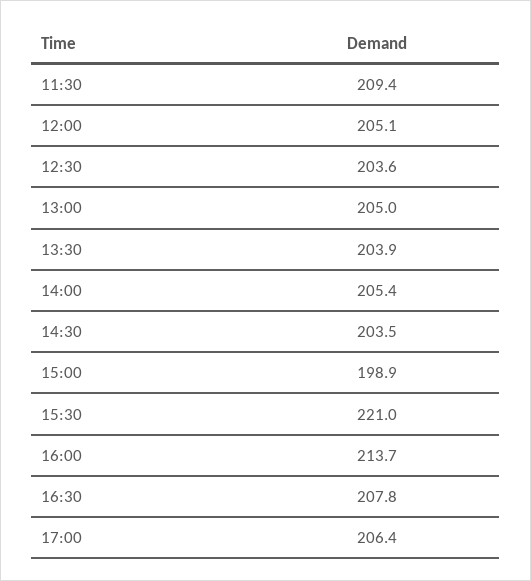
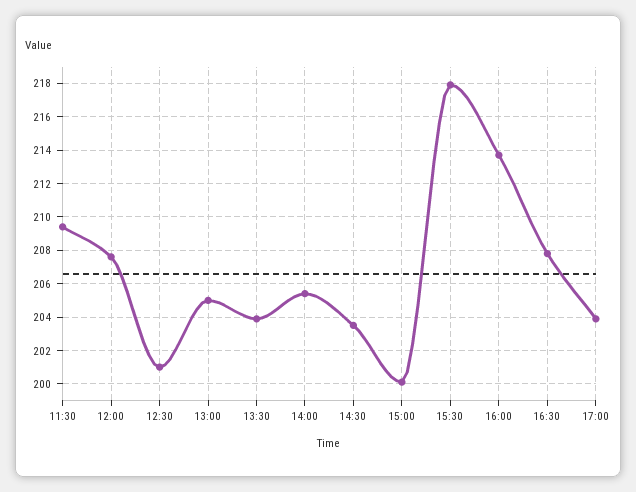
12:00: 205.1 -> 207.5
12:30: 203.6 -> 201
15:00: 198.9 -> 200
15:30: 221 -> 218
17:00: 206.4 -> 204

